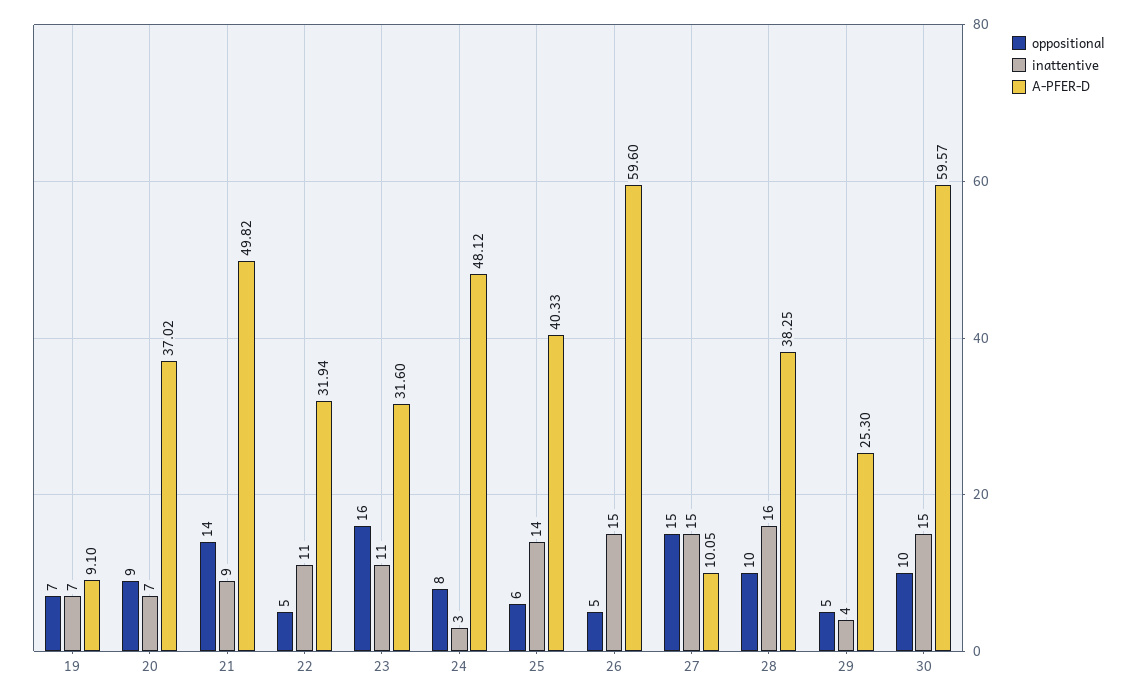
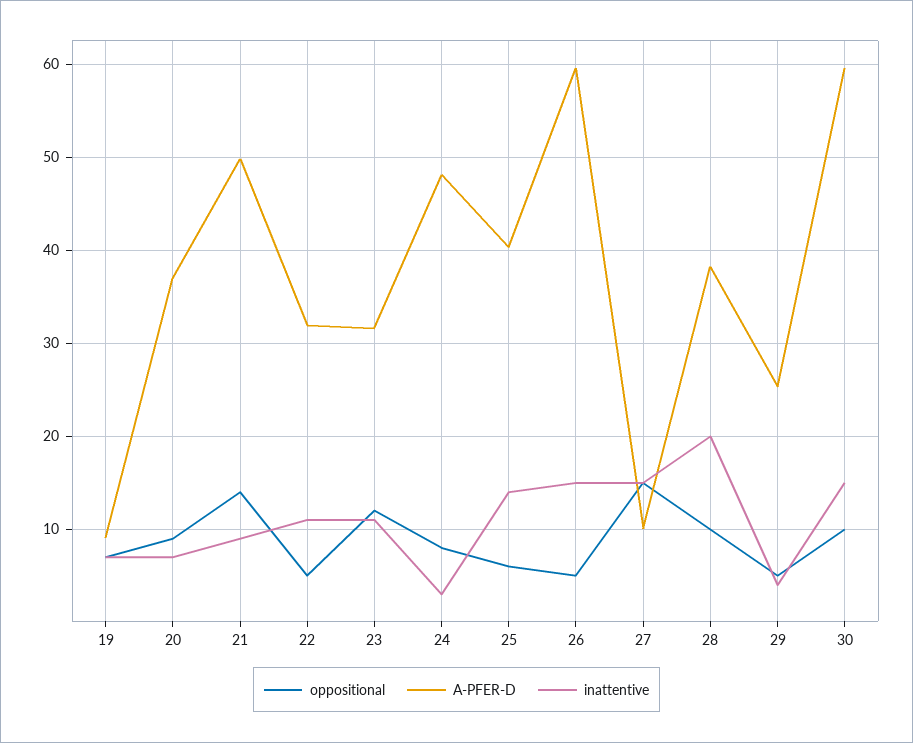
oppositional, 23: 16 -> 12
inattentive, 28: 16 -> 20

